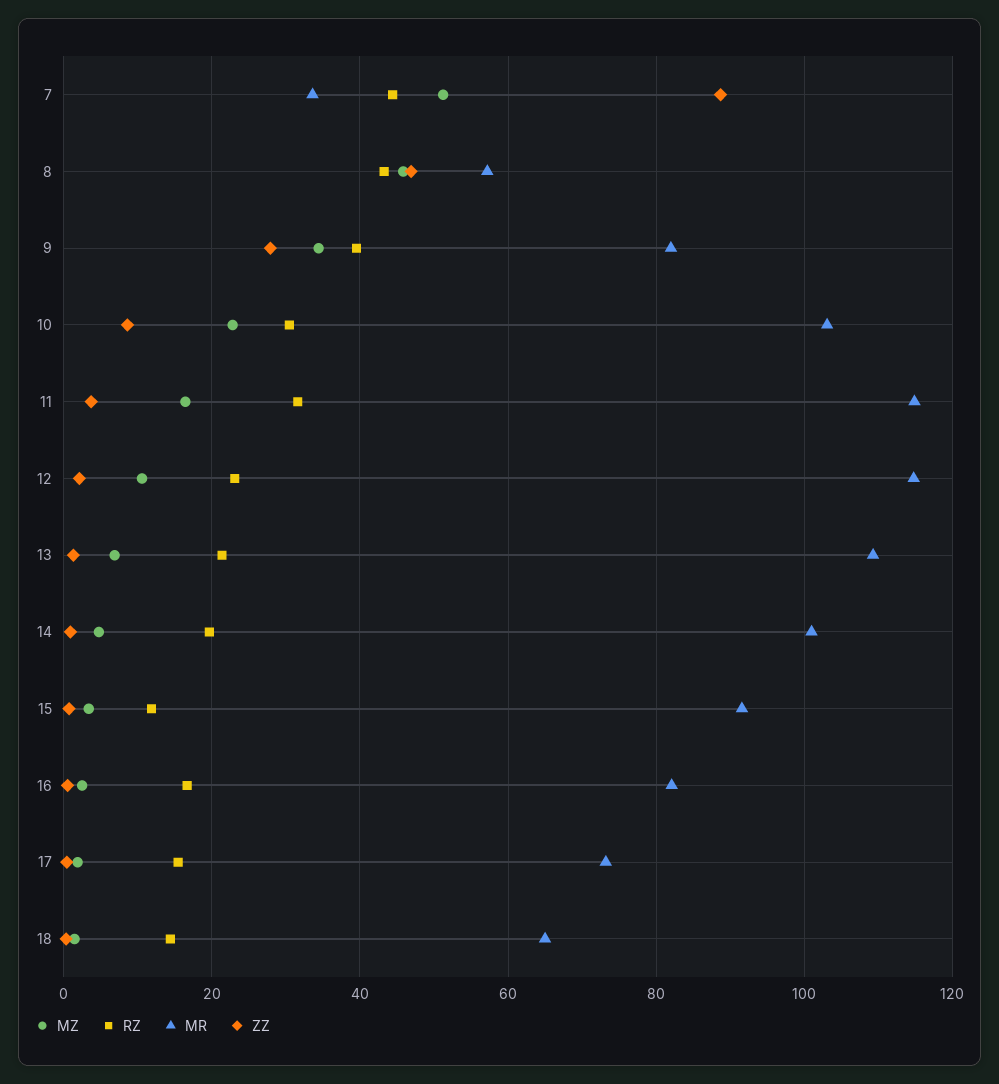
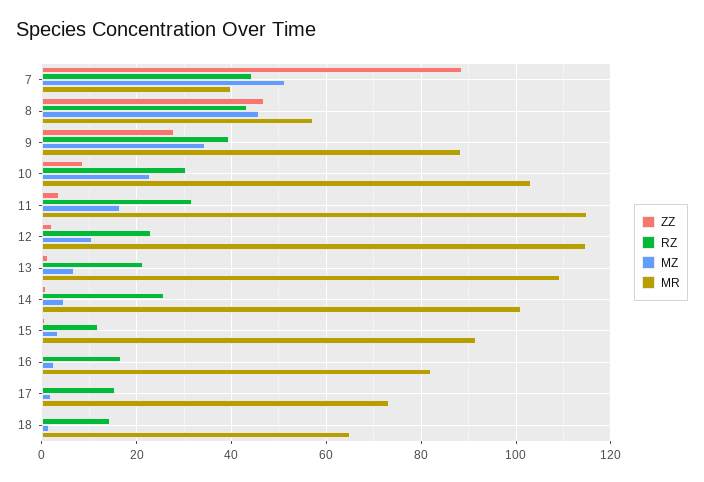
MR, 7: 34 -> 40
MR, 9: 82 -> 88
RZ, 14: 20 -> 26

